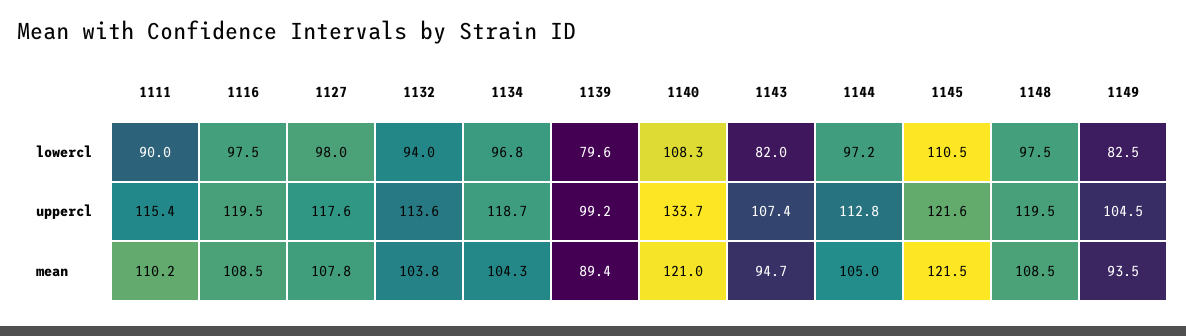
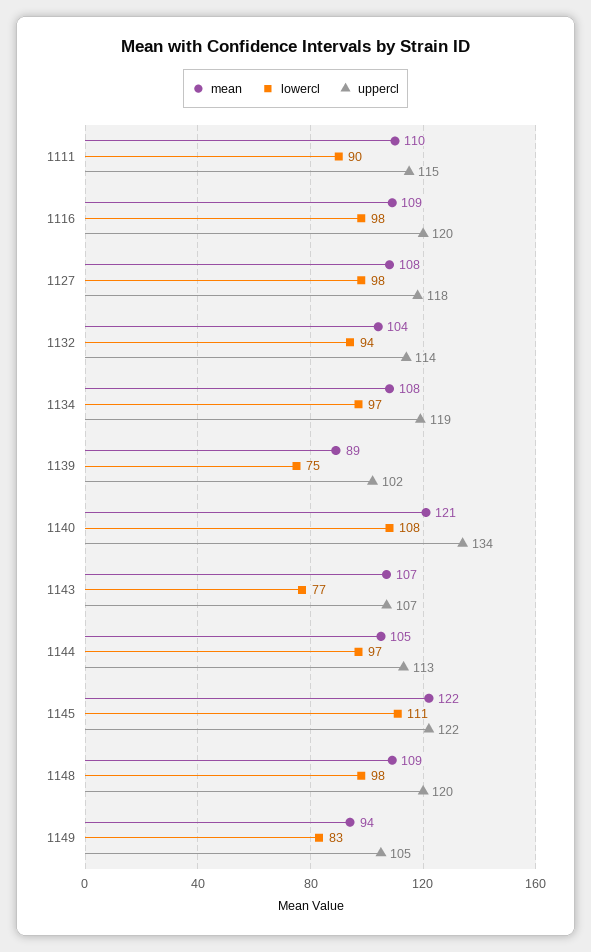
lowercl, 1139: 79.6 -> 75
lowercl, 1143: 82 -> 77
uppercl, 1139: 99.2 -> 102
mean, 1134: 104.3 -> 108
mean, 1143: 94.7 -> 107

